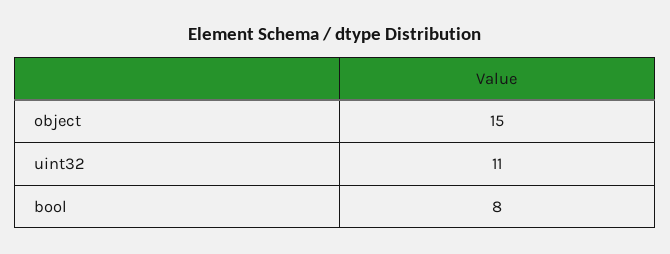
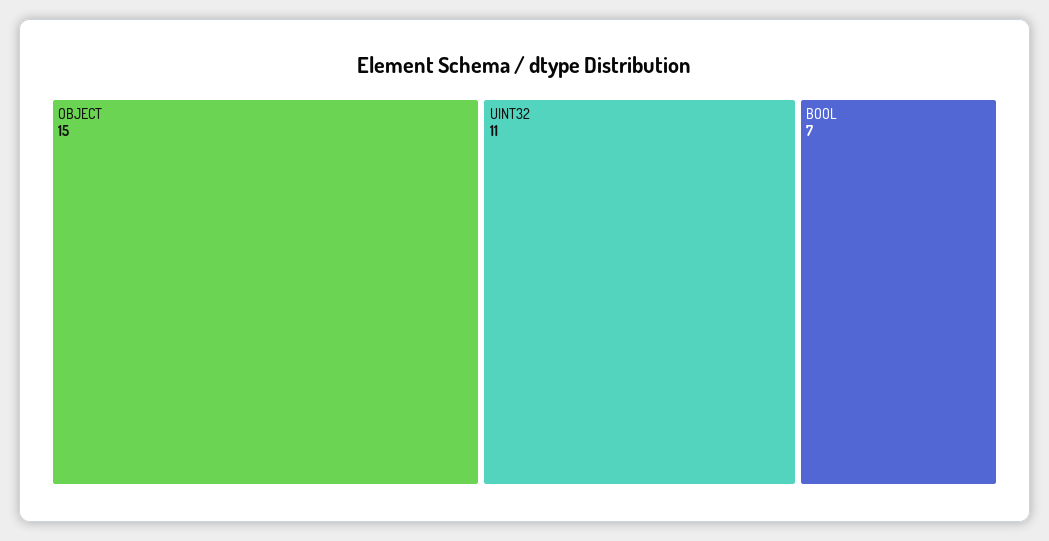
bool: 8 -> 7

